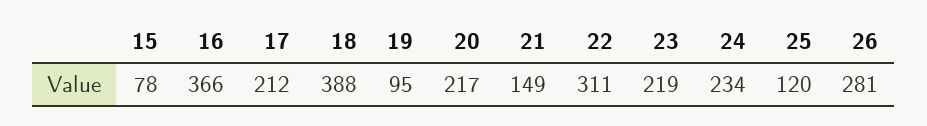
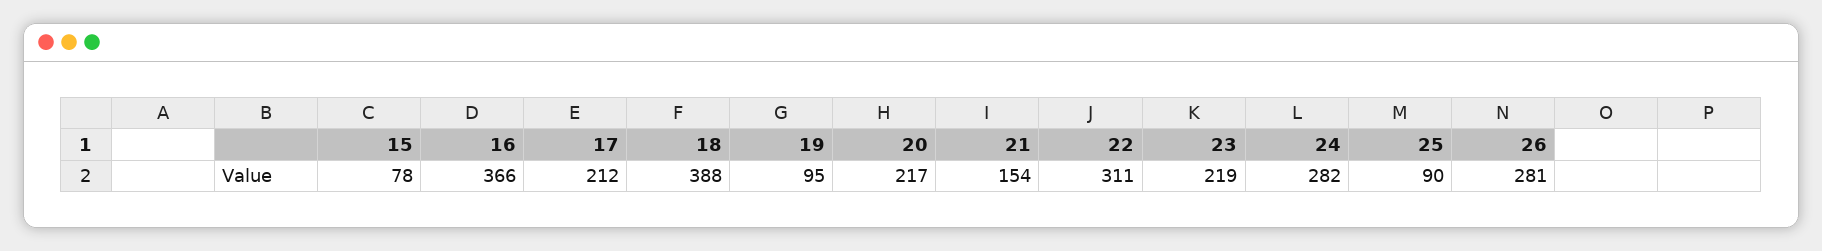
21: 149 -> 154
24: 234 -> 282
25: 120 -> 90

